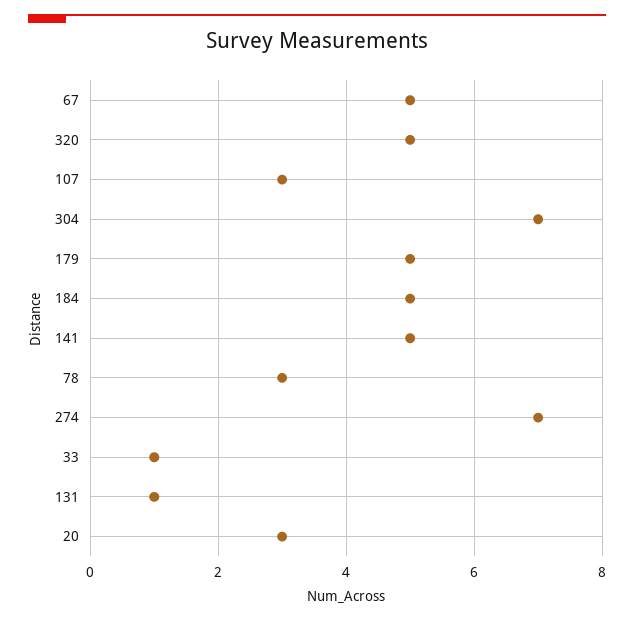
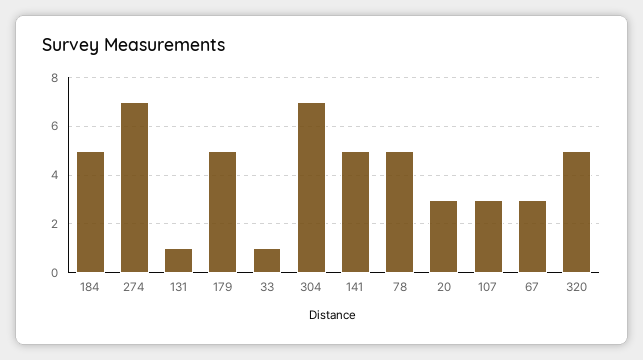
67: 5 -> 3
78: 3 -> 5

